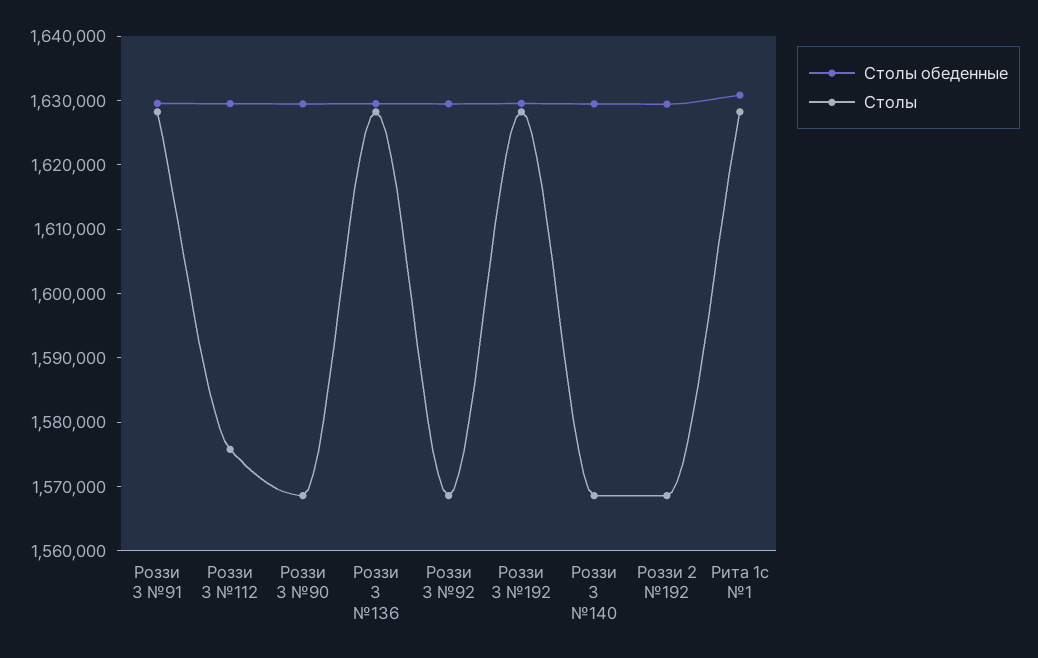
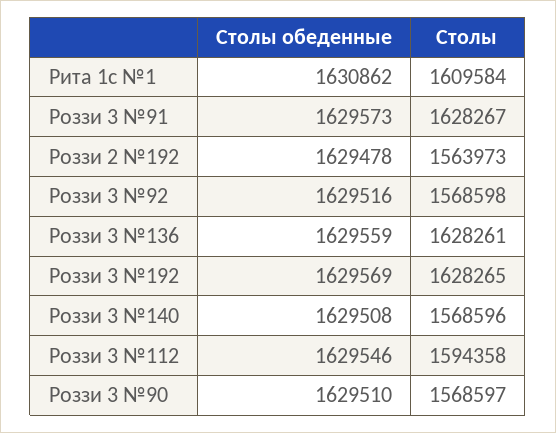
Столы, Роззи 3 №112: 1576000 -> 1594358
Столы, Роззи 2 №192: 1568000 -> 1563973
Столы, Рита 1с №1: 1628000 -> 1609584

